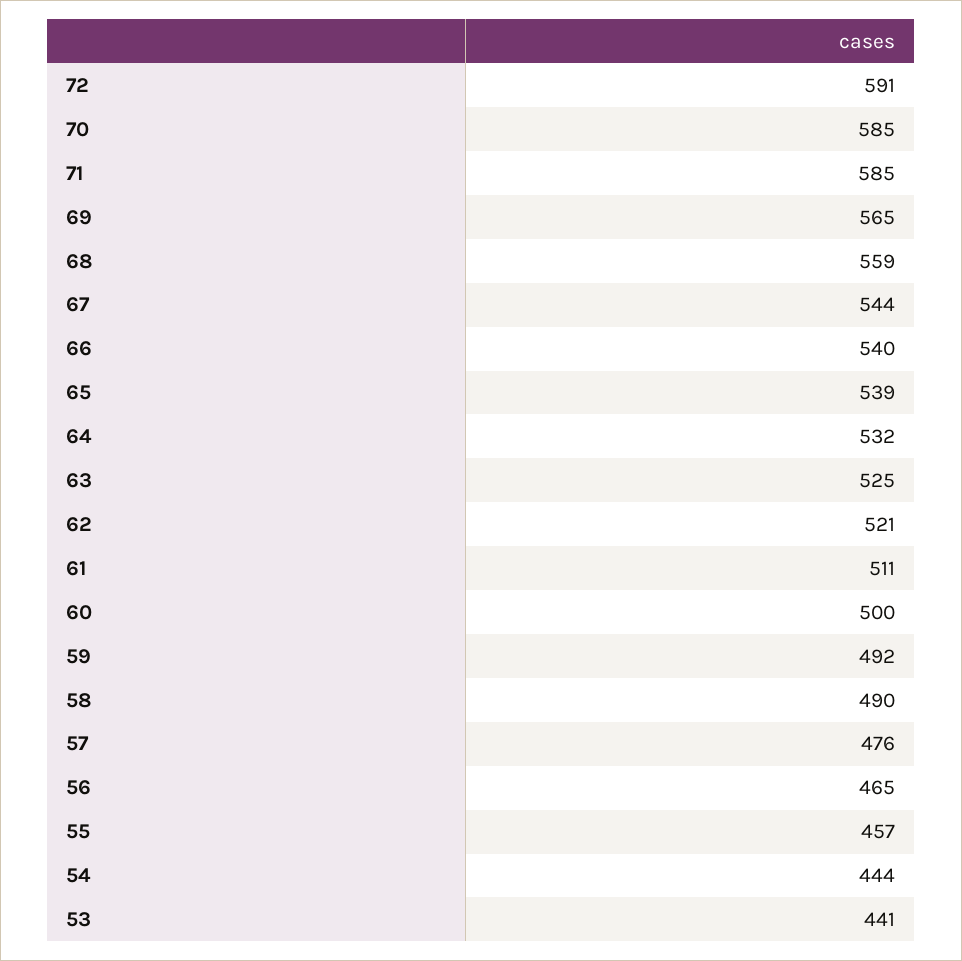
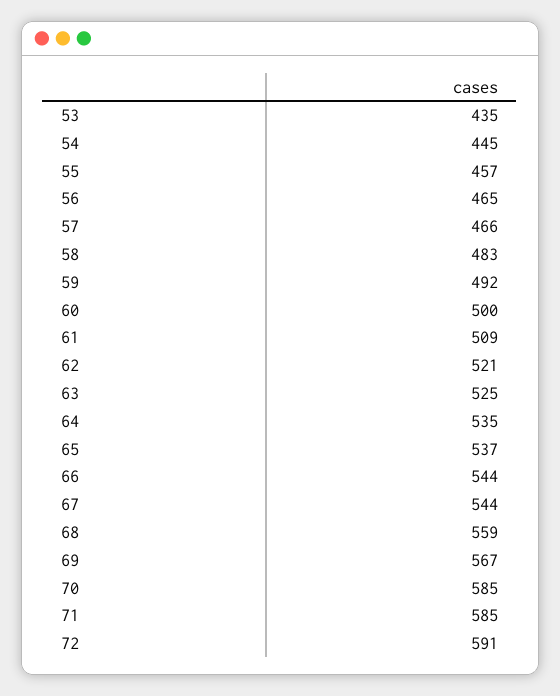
69: 565 -> 567
66: 540 -> 544
65: 539 -> 537
64: 532 -> 535
61: 511 -> 509
58: 490 -> 483
57: 476 -> 466
54: 444 -> 445
53: 441 -> 435

